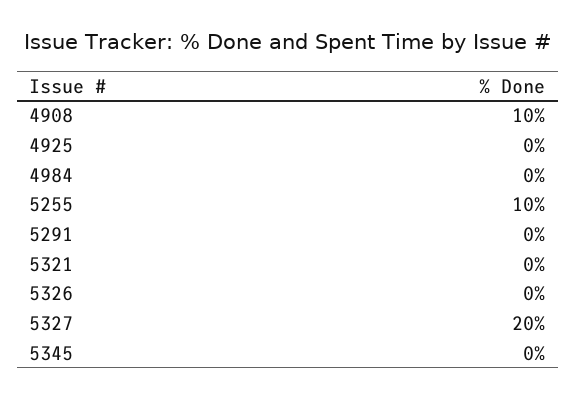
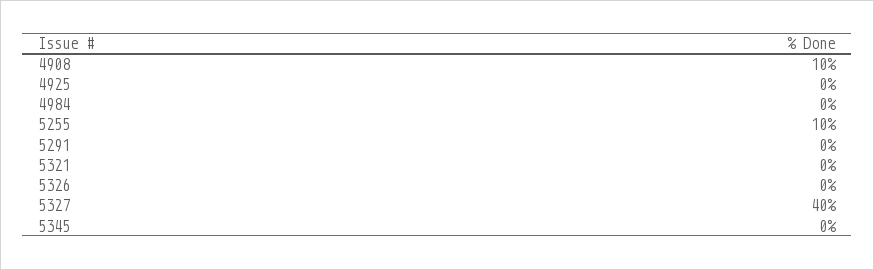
5327: 20 -> 40

